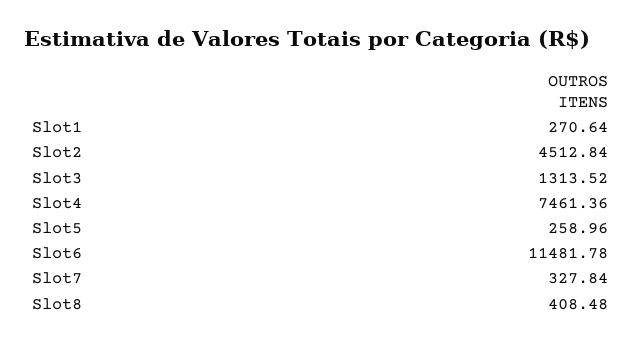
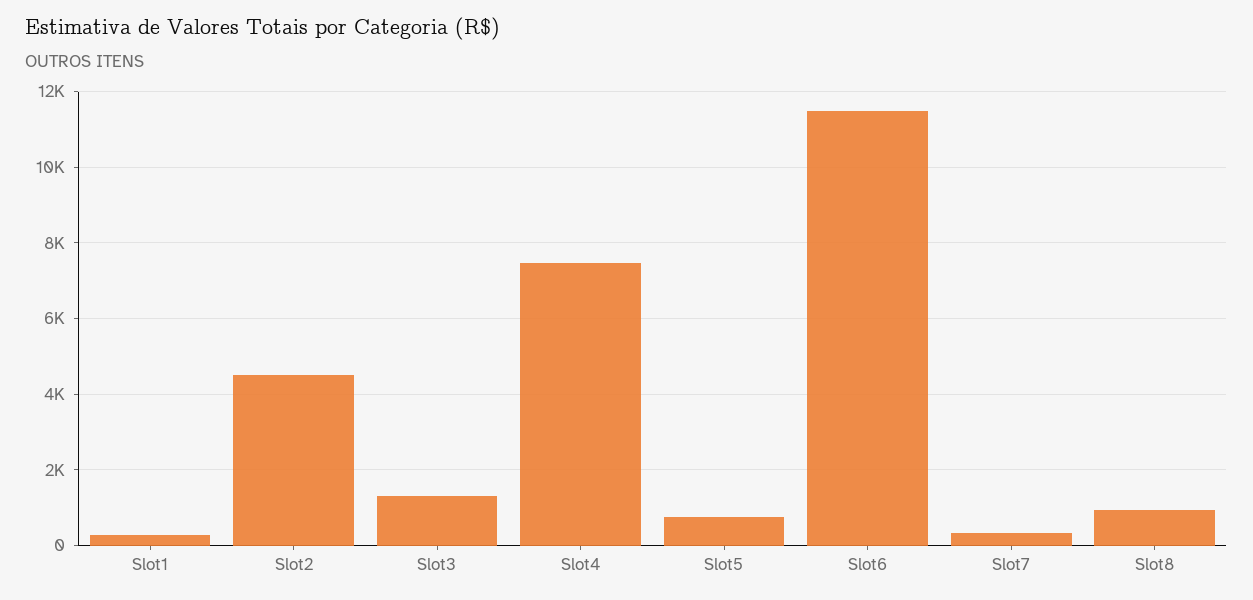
Slot5: 258.96 -> 800
Slot8: 408.48 -> 1000

